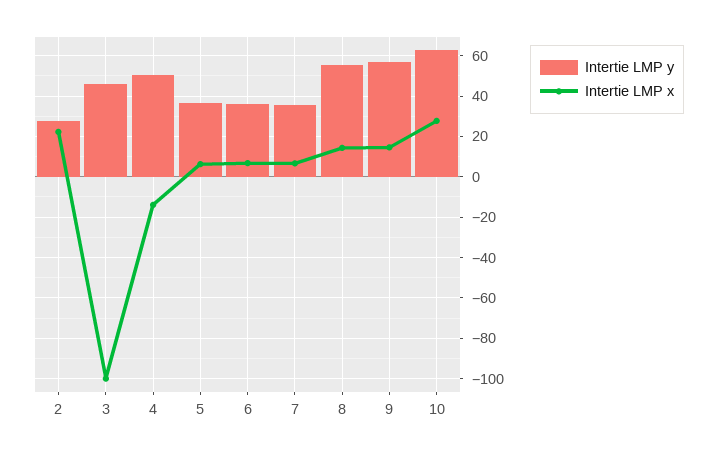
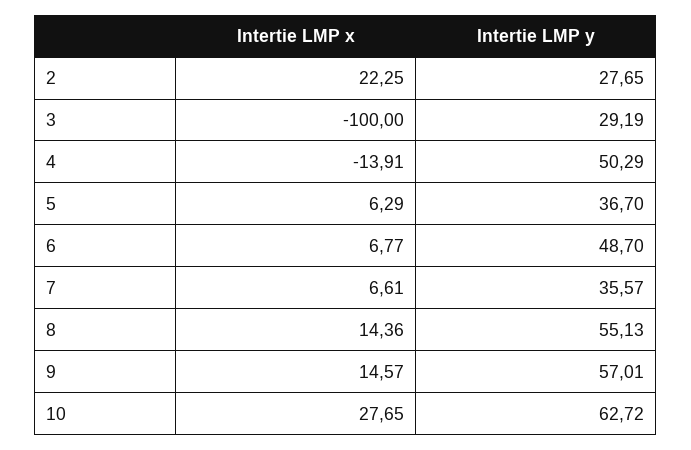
Intertie LMP y, 3: 45 -> 29.19
Intertie LMP y, 6: 35 -> 48.7

